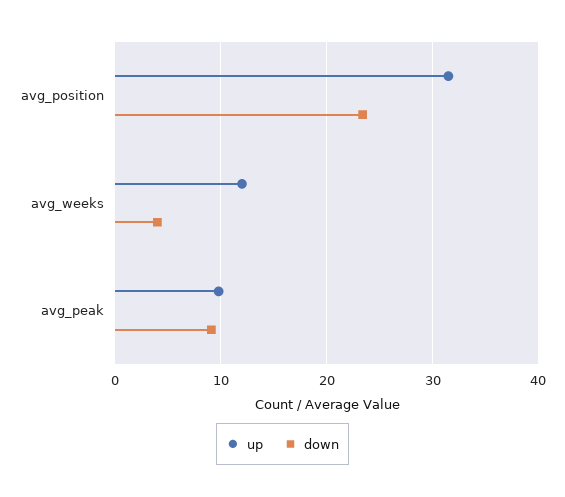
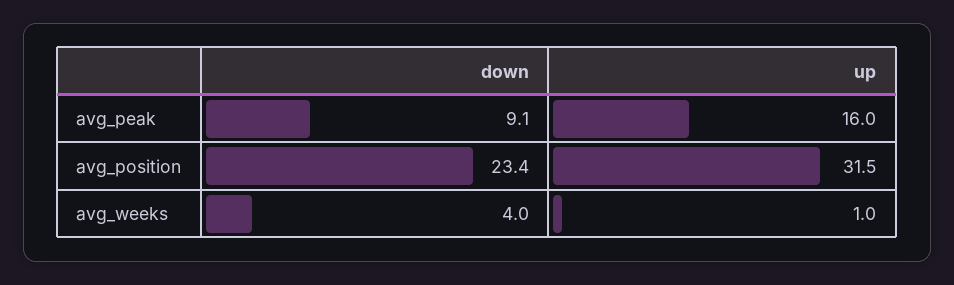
up, avg_weeks: 12 -> 1
up, avg_peak: 10 -> 16

